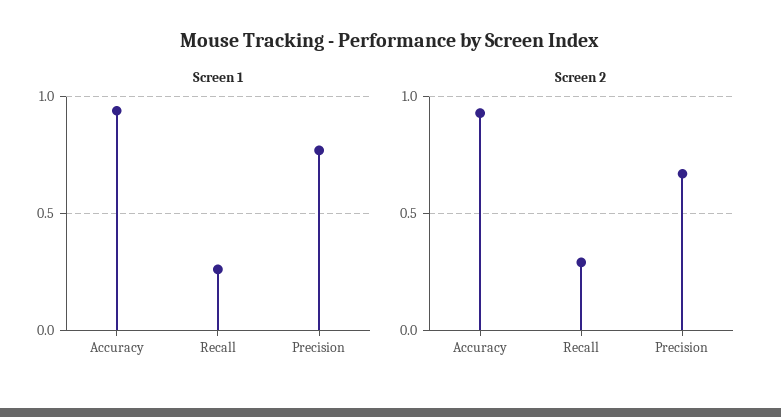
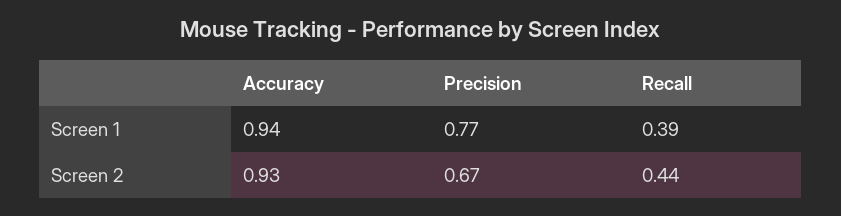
Screen 1, Recall: 0.25 -> 0.39
Screen 2, Recall: 0.3 -> 0.44

